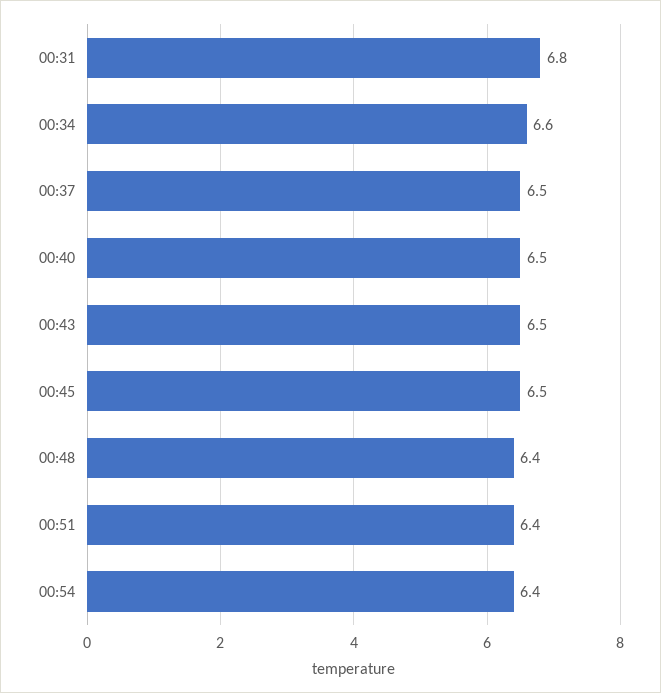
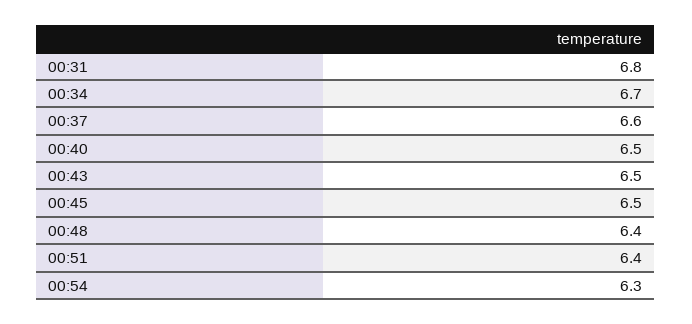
00:34: 6.6 -> 6.7
00:37: 6.5 -> 6.6
00:54: 6.4 -> 6.3

